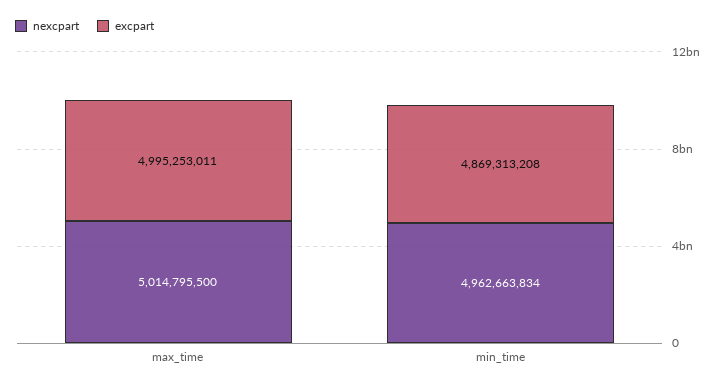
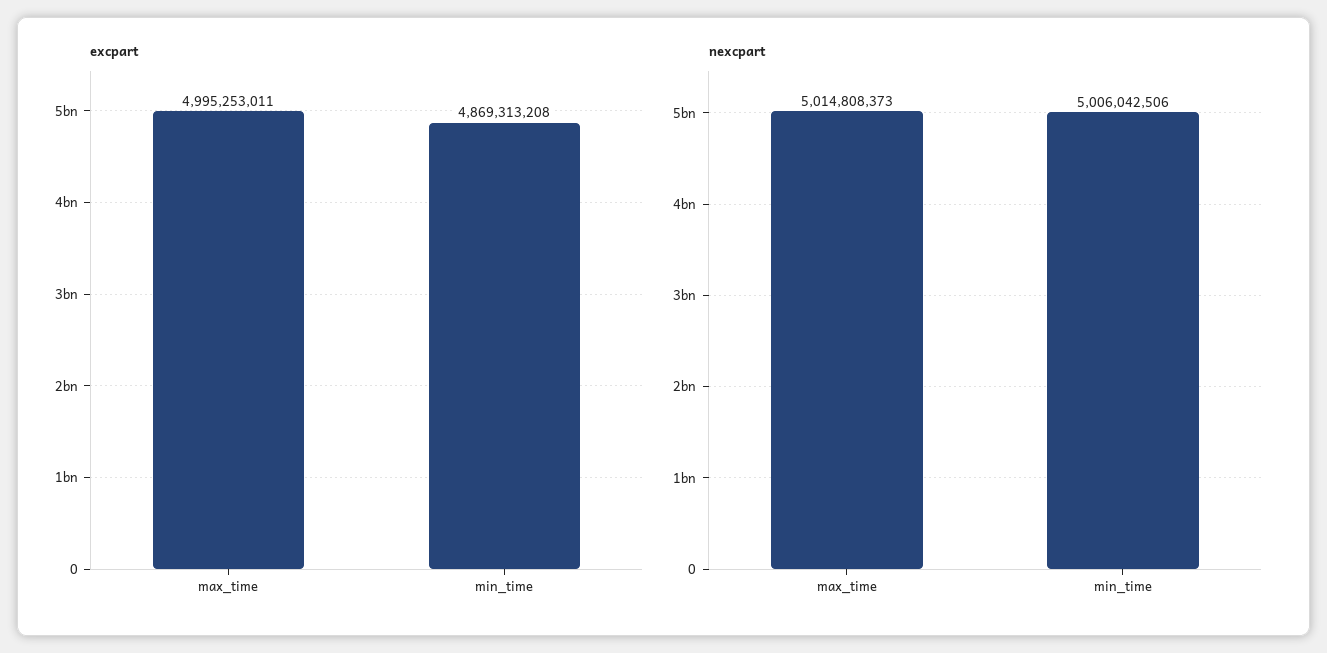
nexcpart, max_time: 5014795500 -> 5014808373
nexcpart, min_time: 4962663834 -> 5006042506

